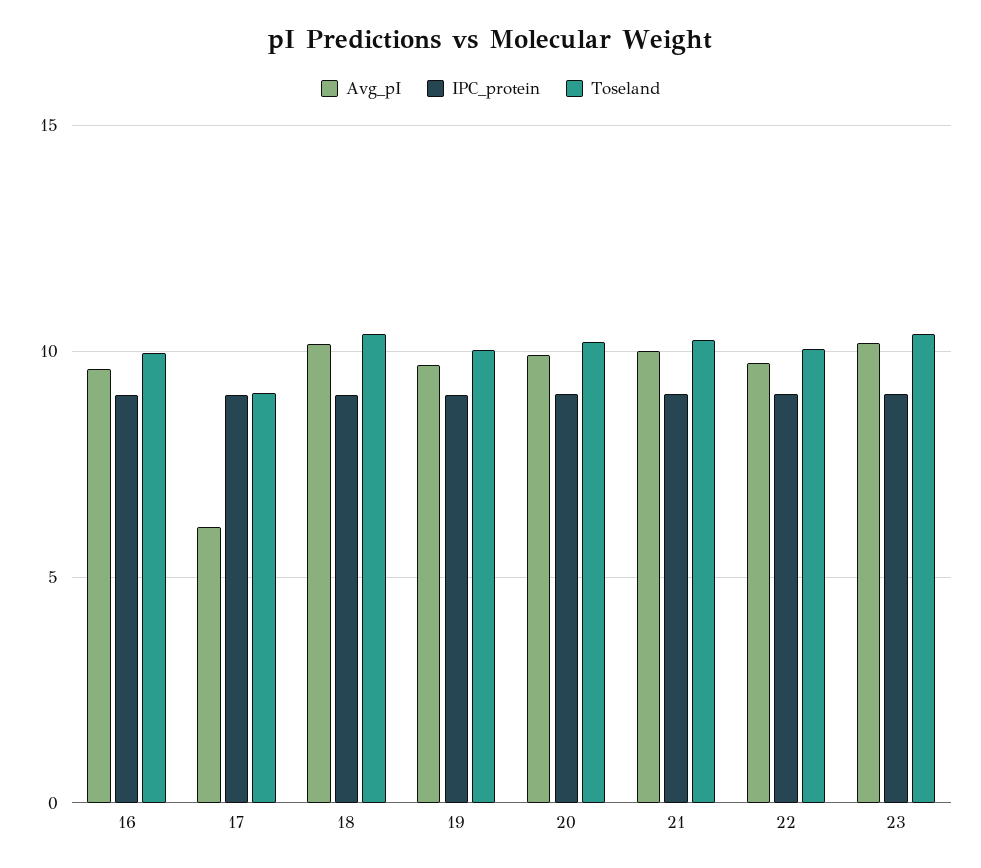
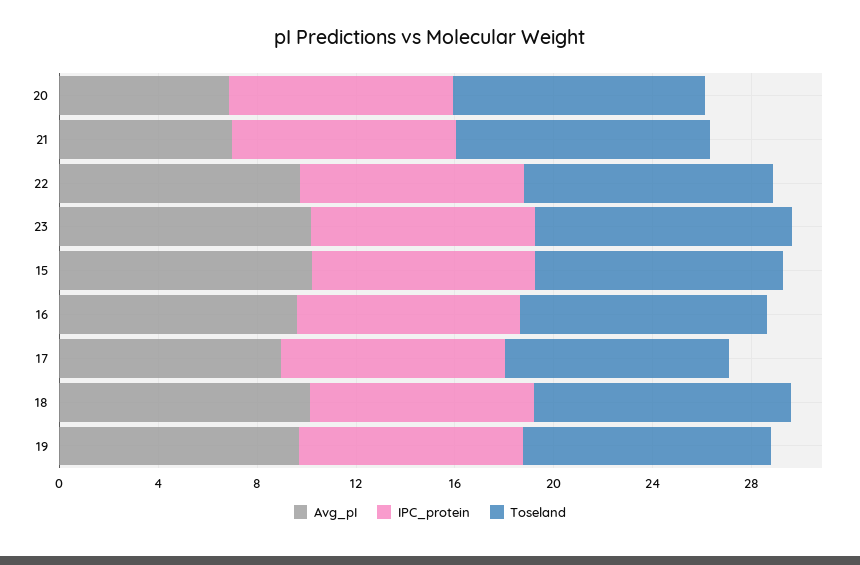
Avg_pI, 17: 6 -> 9
Avg_pI, 20: 10 -> 7
Avg_pI, 21: 10 -> 7
Avg_pI, 15: none -> 10
IPC_protein, 15: none -> 9
Toseland, 15: none -> 10

